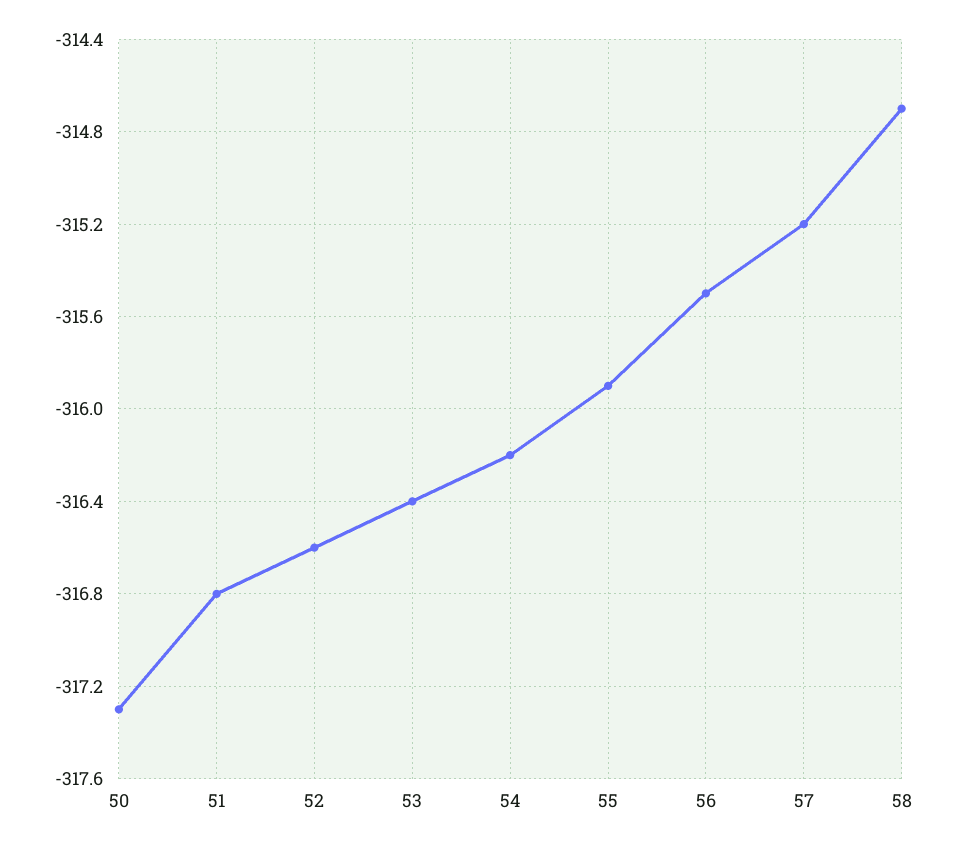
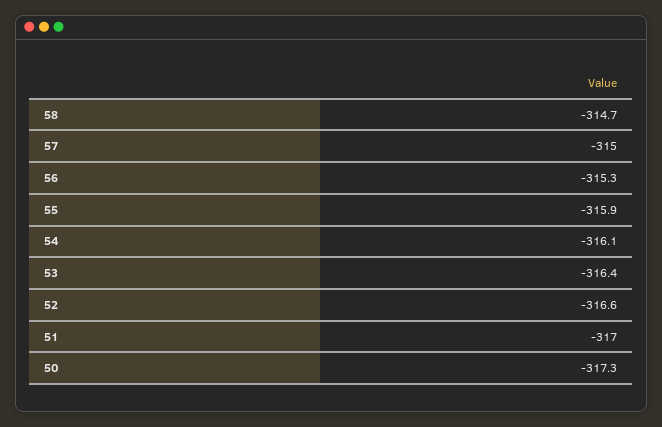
51: -316.8 -> -317
54: -316.2 -> -316.1
56: -315.5 -> -315.3
57: -315.2 -> -315

